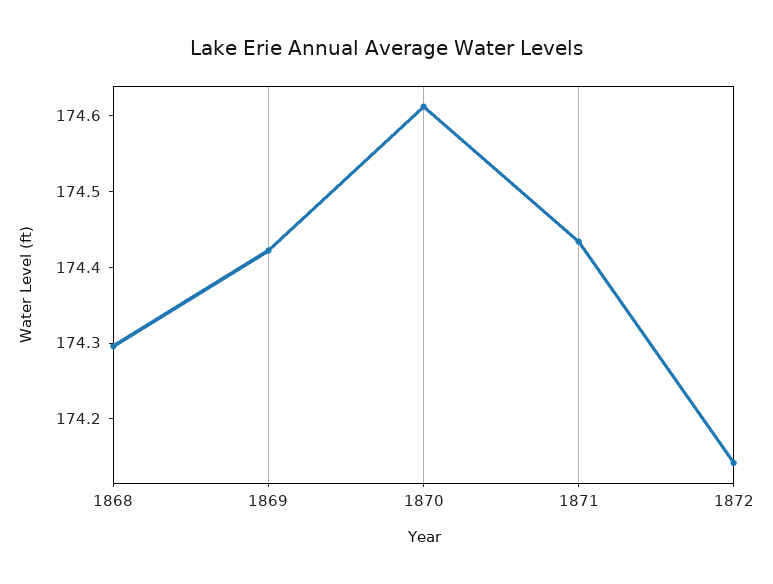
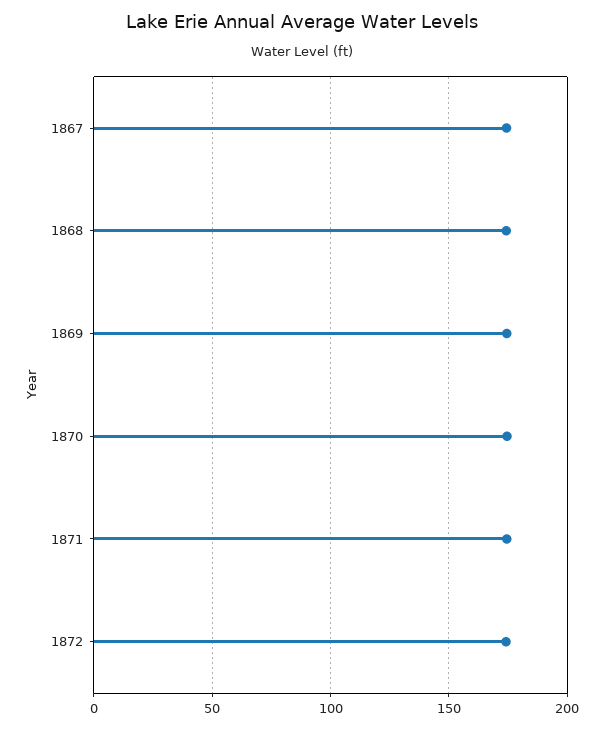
1867: none -> 175

